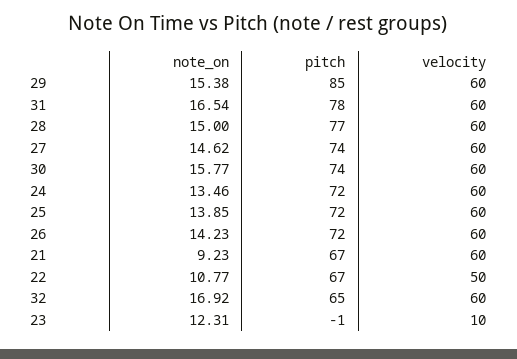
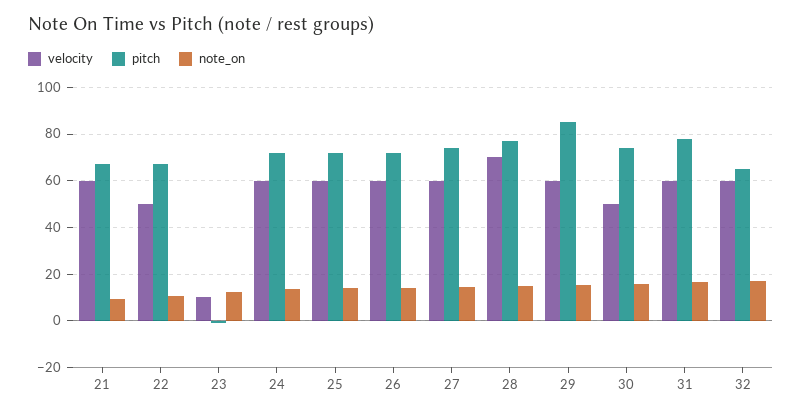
velocity, 28: 60 -> 70
velocity, 30: 60 -> 50

